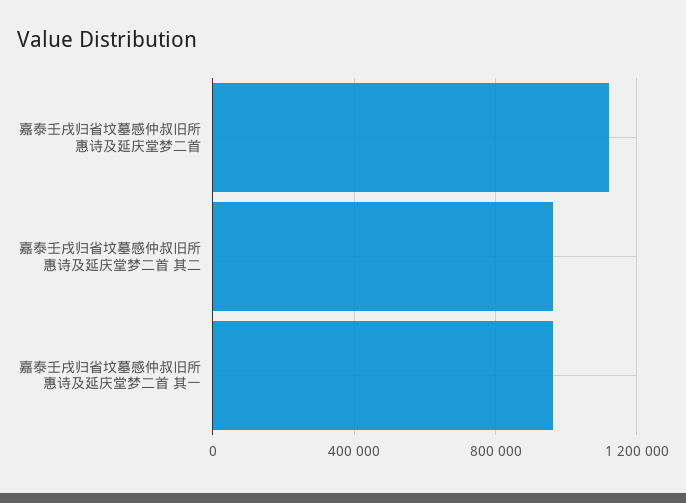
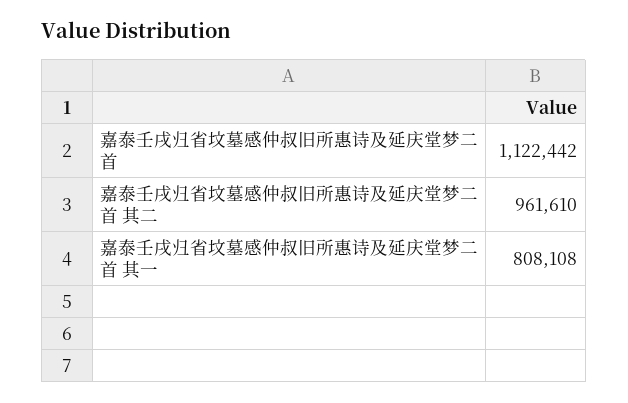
嘉泰壬戌归省坟墓感仲叔旧所惠诗及延庆堂梦二首 其一: 950000 -> 808108

